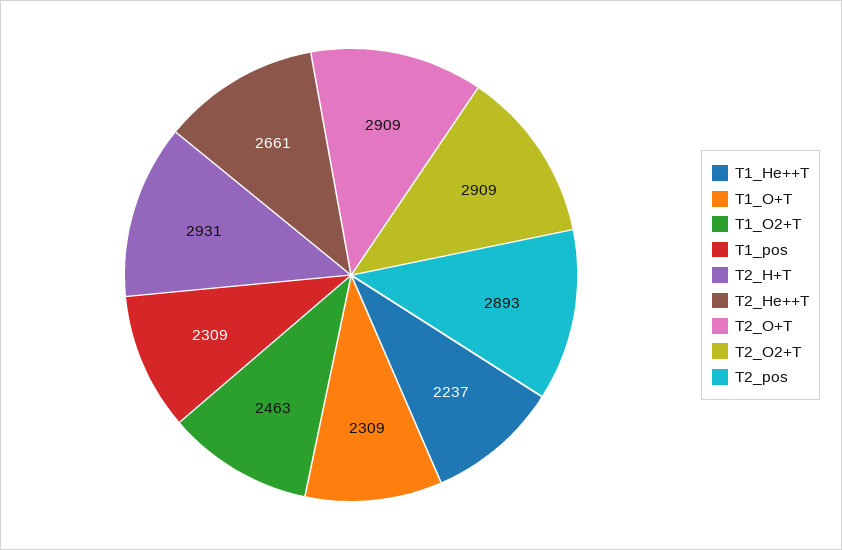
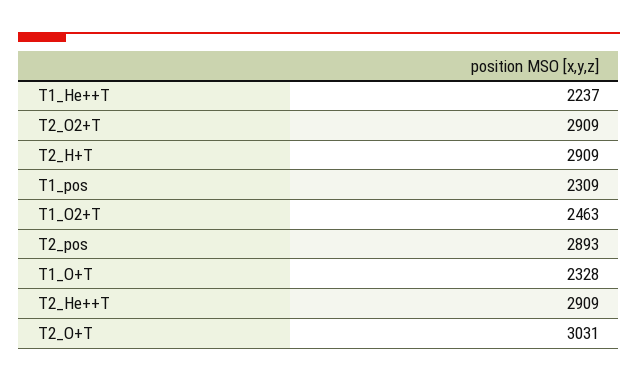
T1_O+T: 2309 -> 2328
T2_H+T: 2931 -> 2909
T2_He++T: 2661 -> 2909
T2_O+T: 2909 -> 3031

